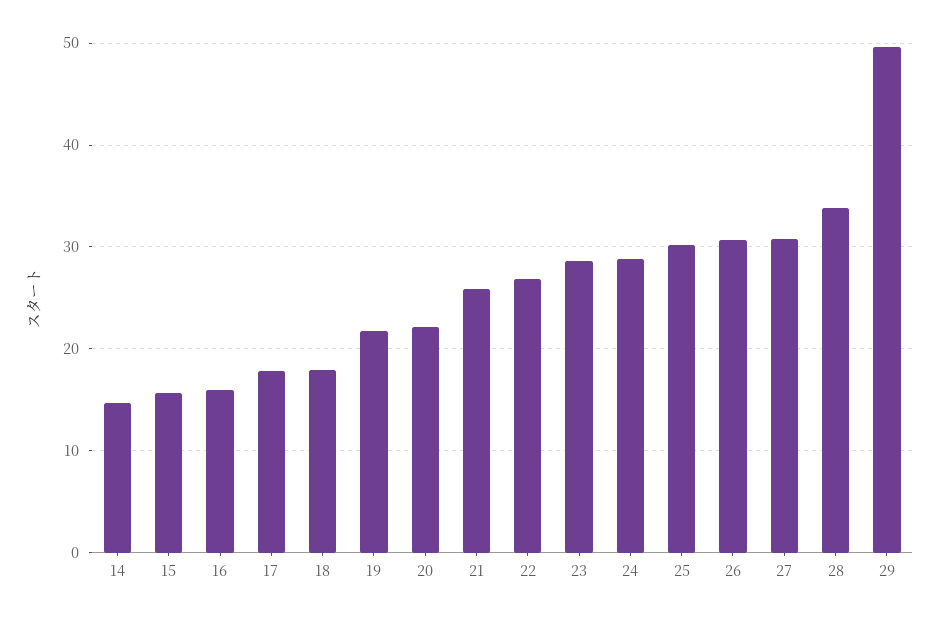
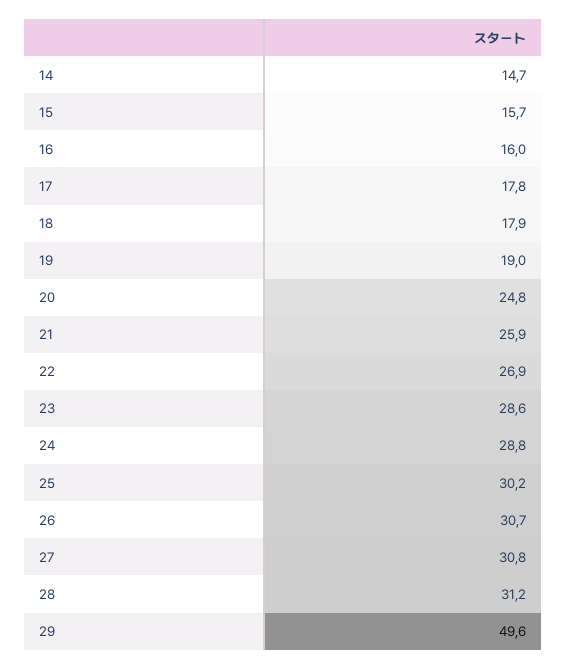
19: 22 -> 19
20: 22 -> 24.8
28: 34 -> 31.2

